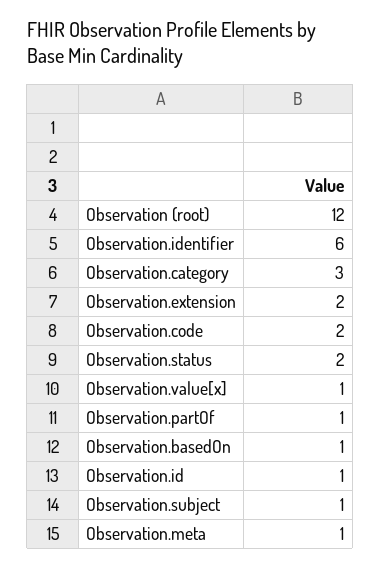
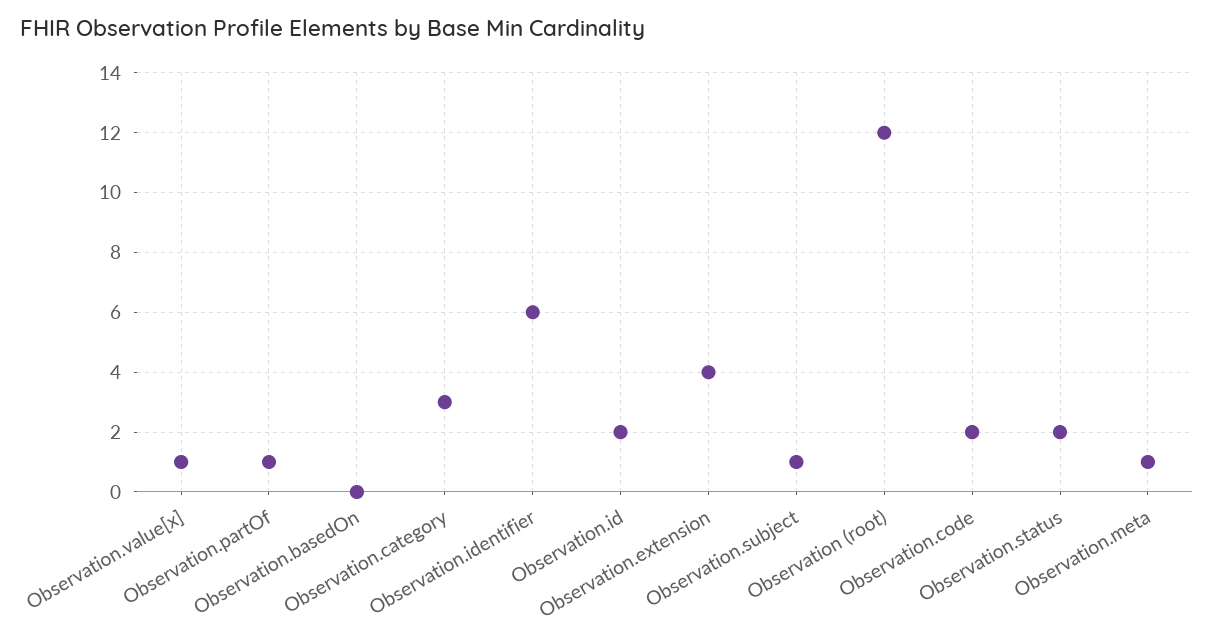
Observation.extension: 2 -> 4
Observation.basedOn: 1 -> 0
Observation.id: 1 -> 2

